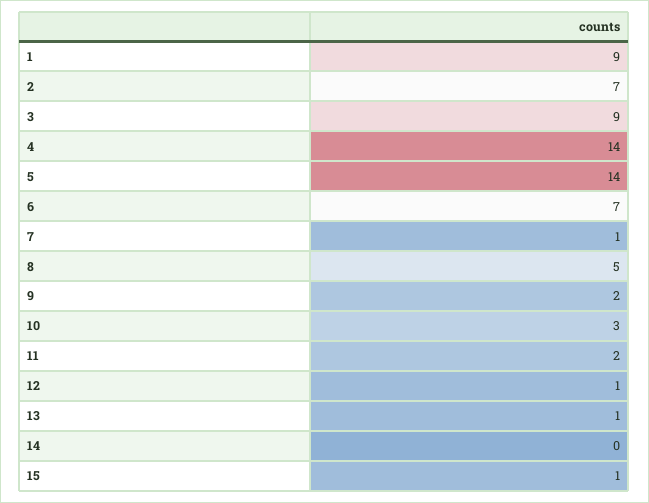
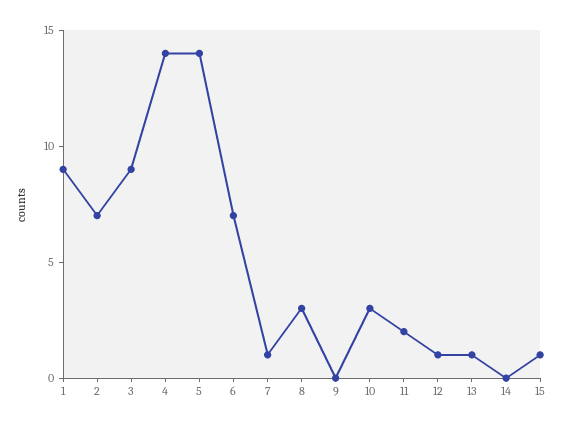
8: 5 -> 3
9: 2 -> 0

